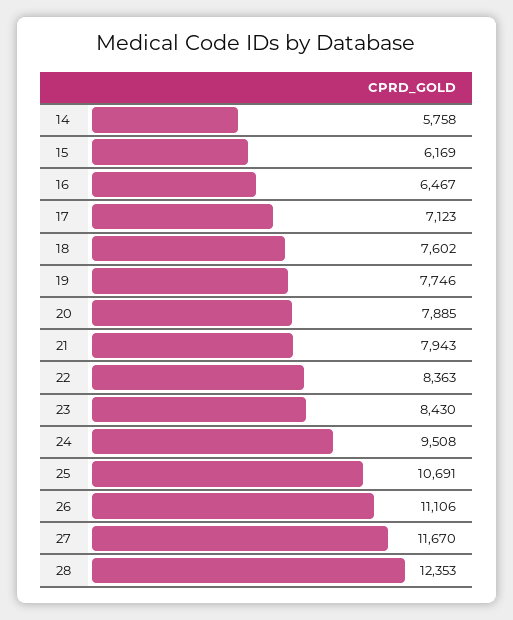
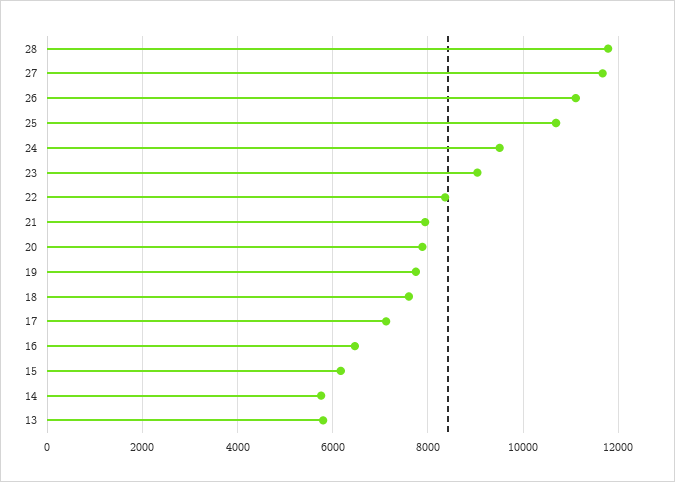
23: 8430 -> 9000
28: 12353 -> 11800
13: none -> 5800

